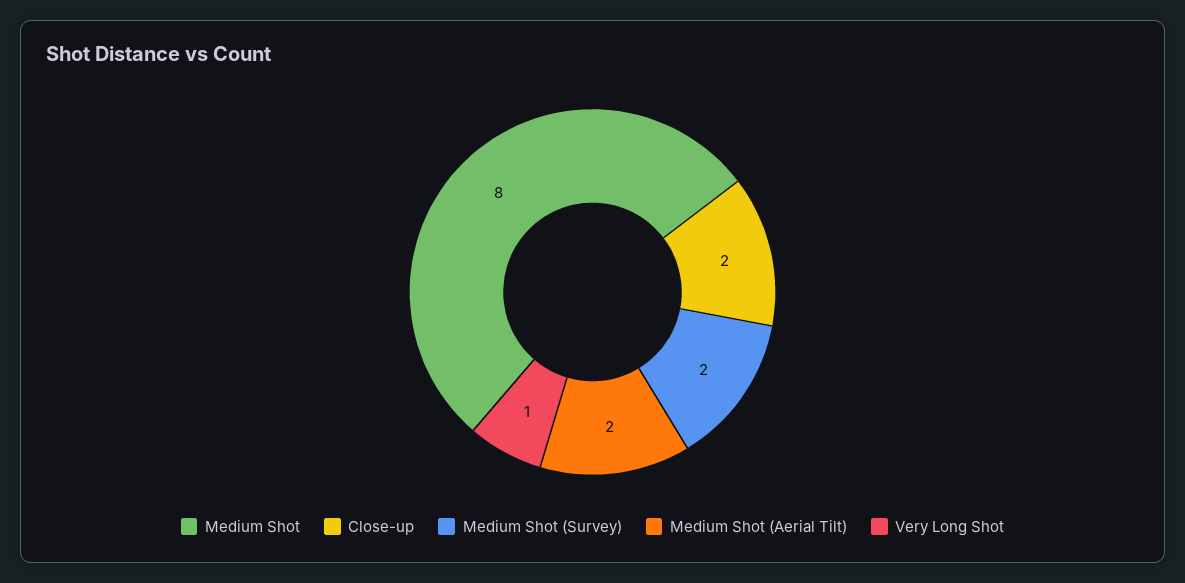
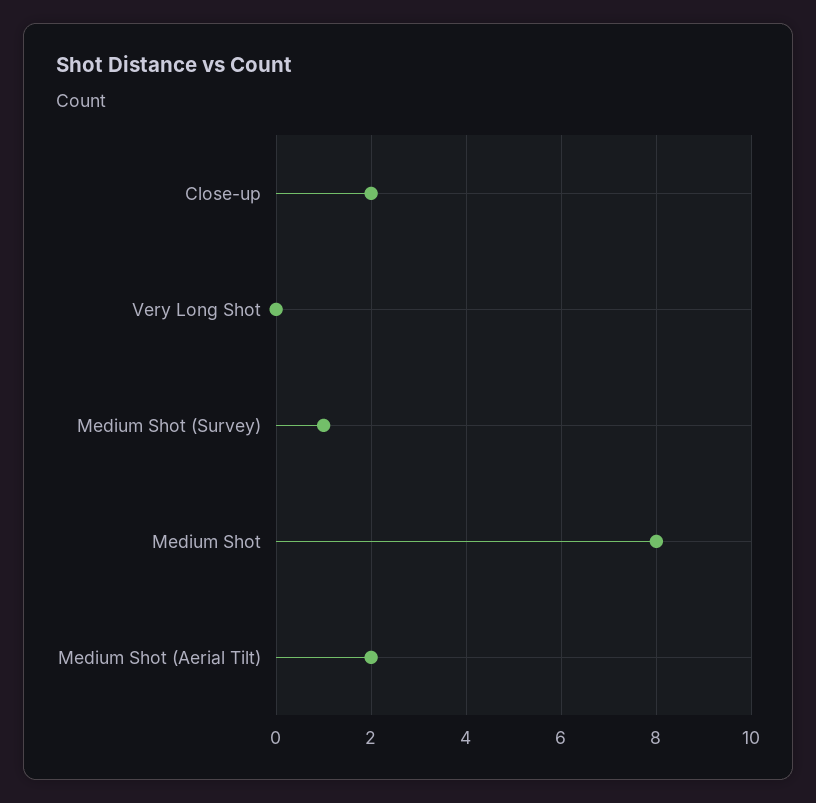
Medium Shot (Survey): 2 -> 1
Very Long Shot: 1 -> 0

